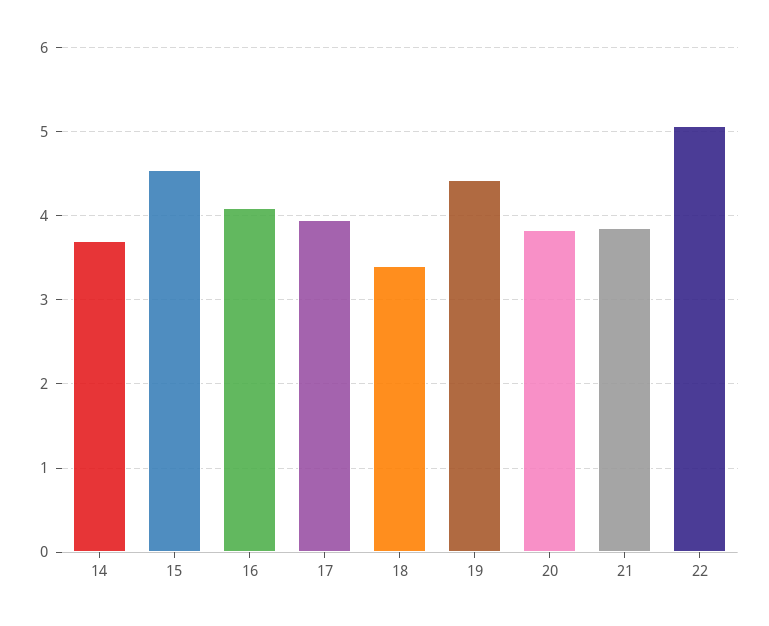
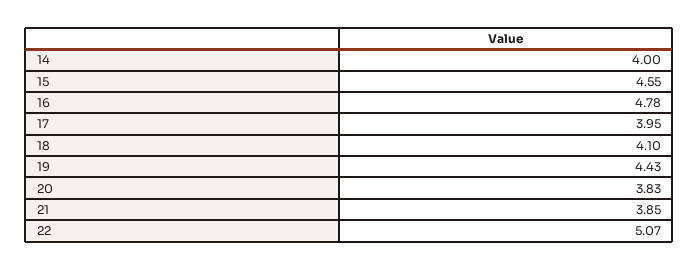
14: 3.7 -> 4
16: 4.1 -> 4.78
18: 3.4 -> 4.1

